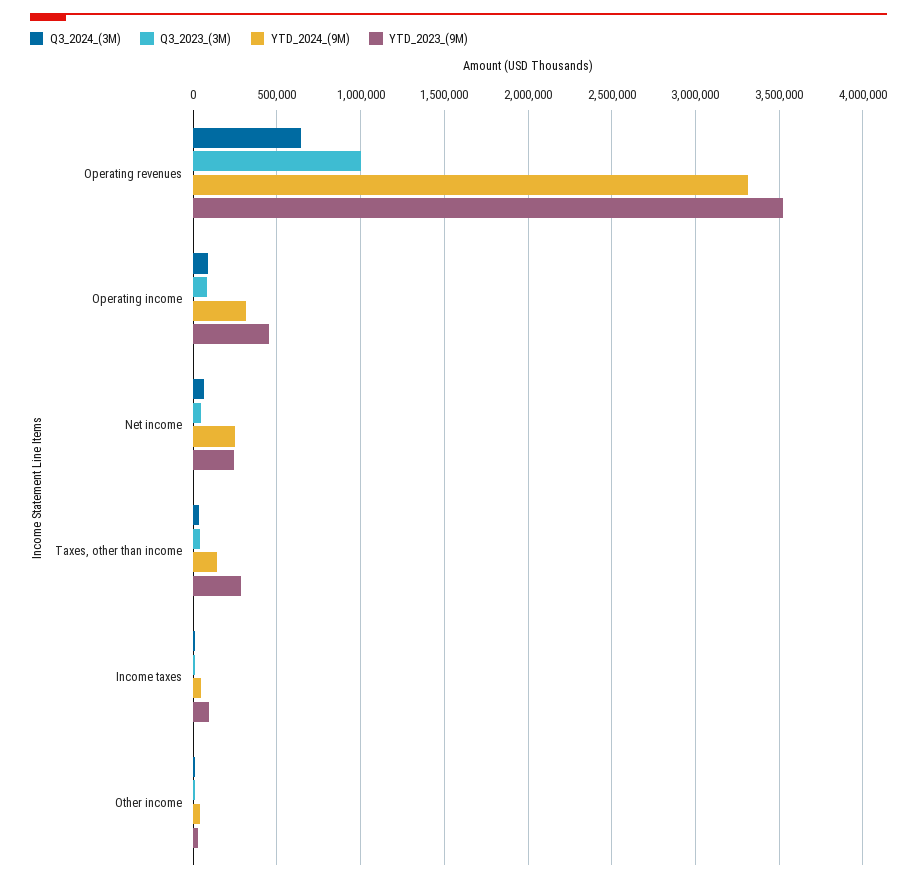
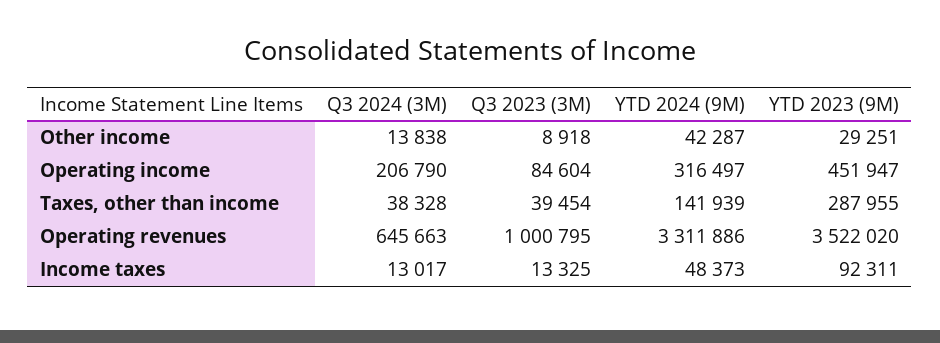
Q3_2024_(3M), Operating income: 100000 -> 206790
Q3_2024_(3M), Net income: 50000 -> none
Q3_2023_(3M), Net income: 50000 -> none
YTD_2024_(9M), Net income: 250000 -> none
YTD_2023_(9M), Net income: 250000 -> none

